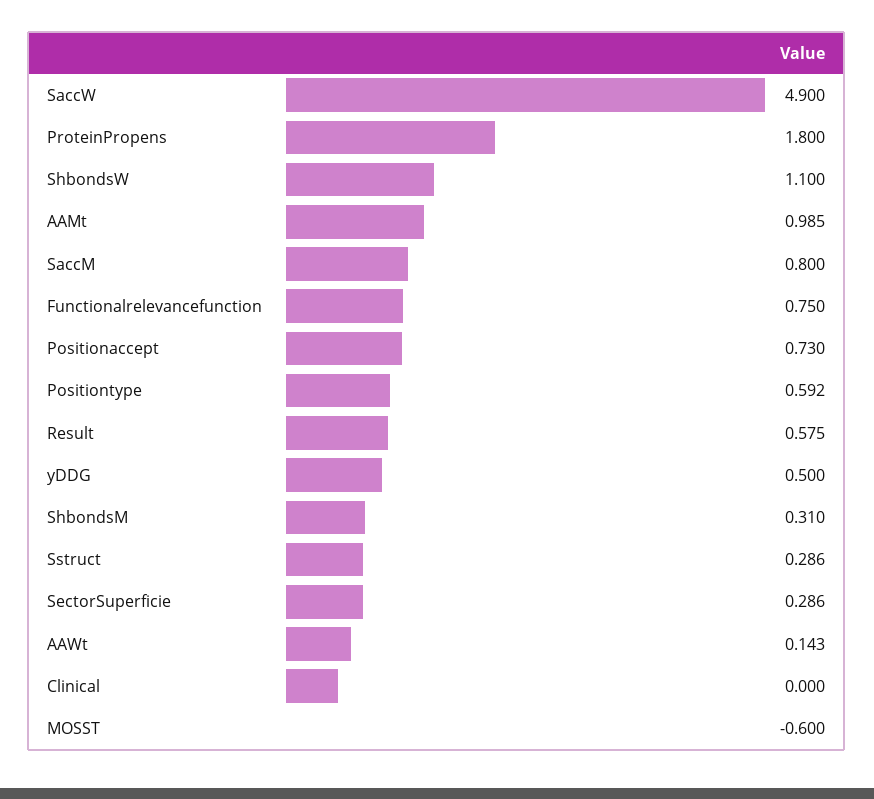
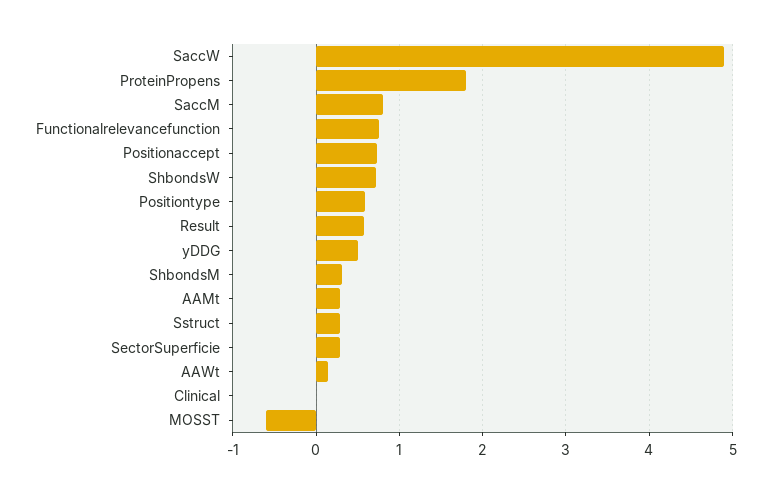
ShbondsW: 1.1 -> 0.7
AAMt: 0.985 -> 0.3

